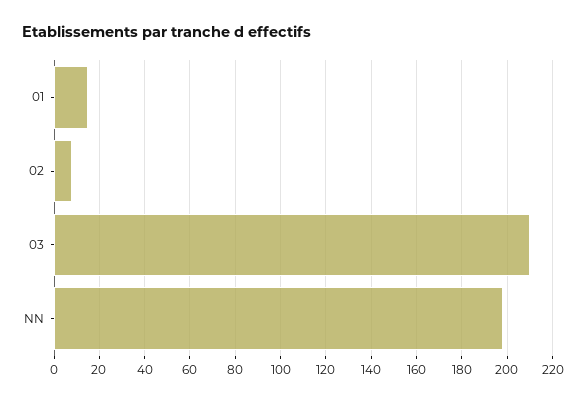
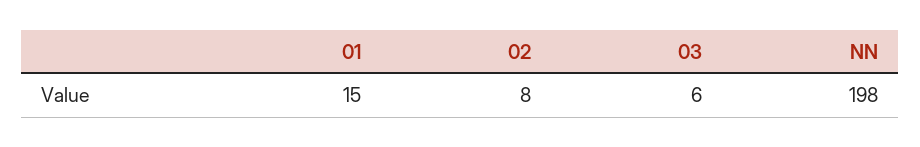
03: 210 -> 6

